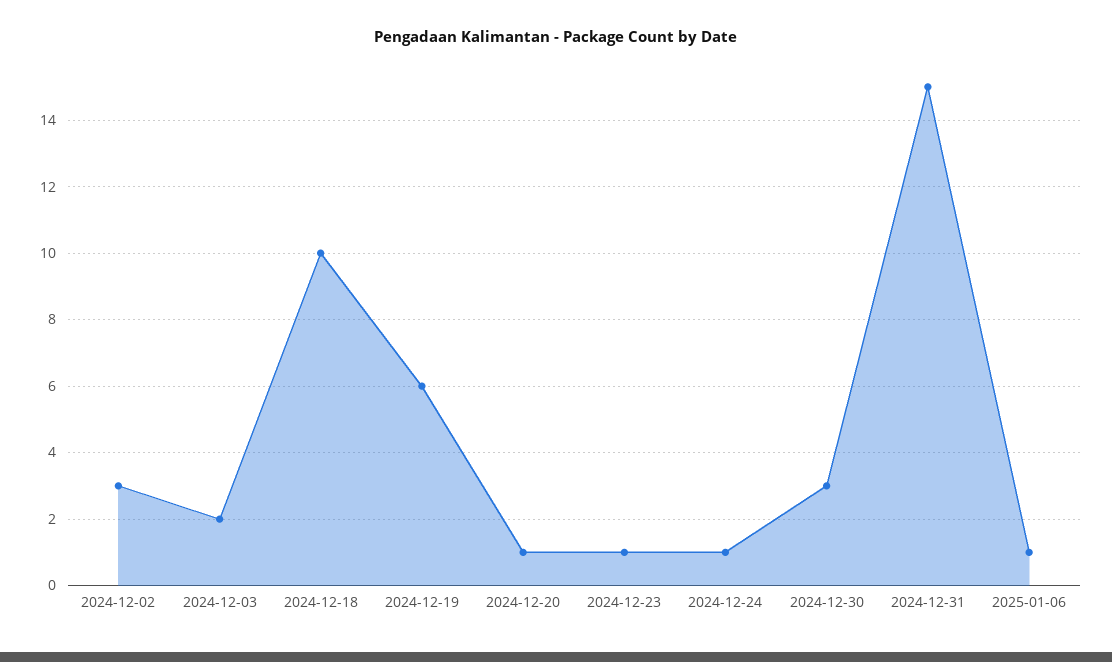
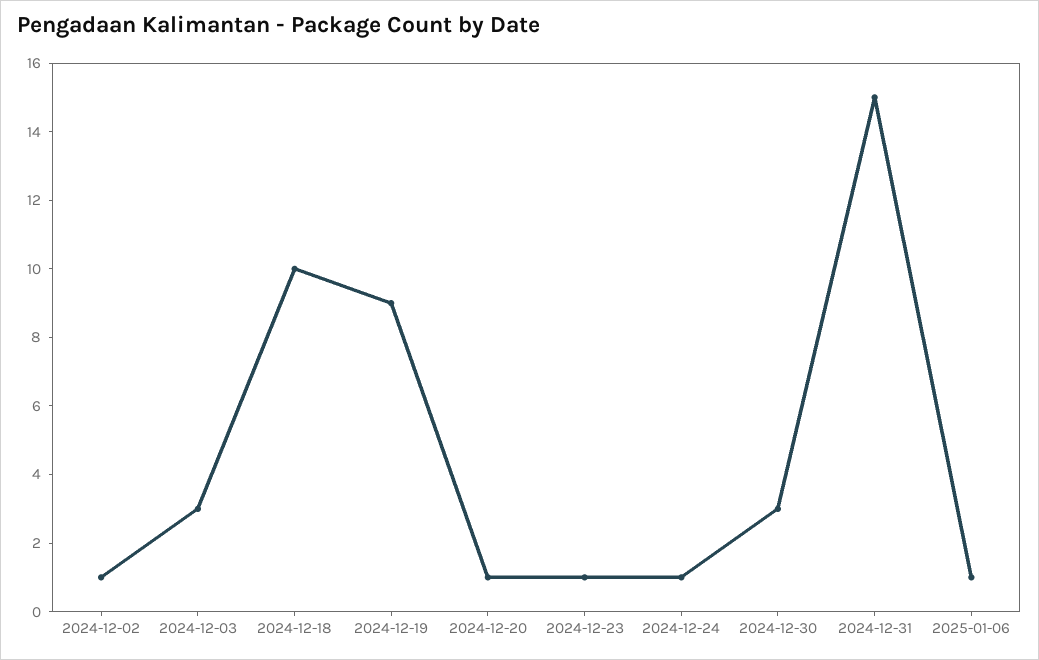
2024-12-02: 3 -> 1
2024-12-03: 2 -> 3
2024-12-19: 6 -> 9

